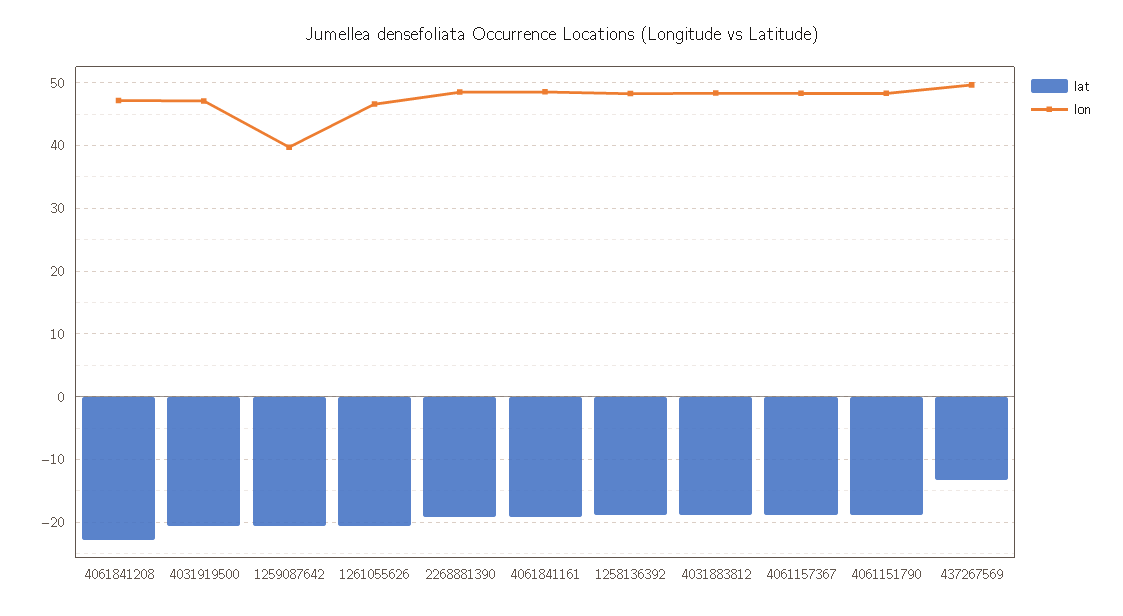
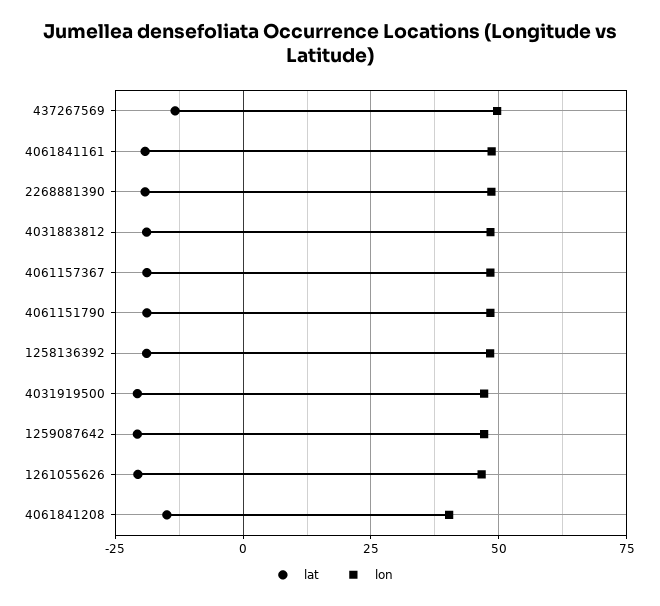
lat, 4061841208: -23 -> -15
lon, 4061841208: 47 -> 40
lon, 1259087642: 40 -> 47.5

